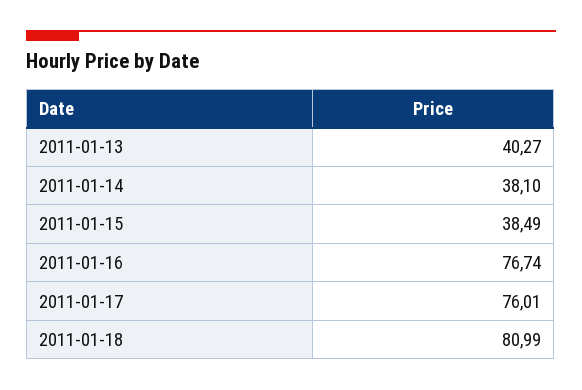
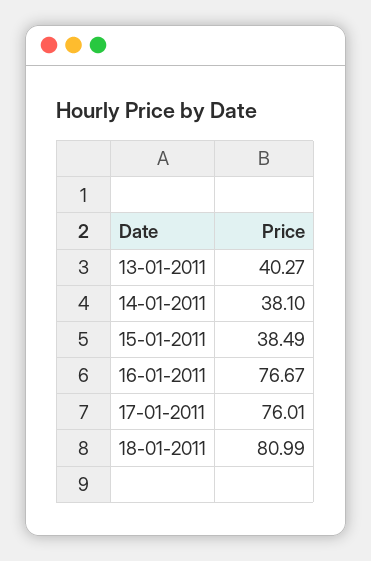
2011-01-16: 76.74 -> 76.67

